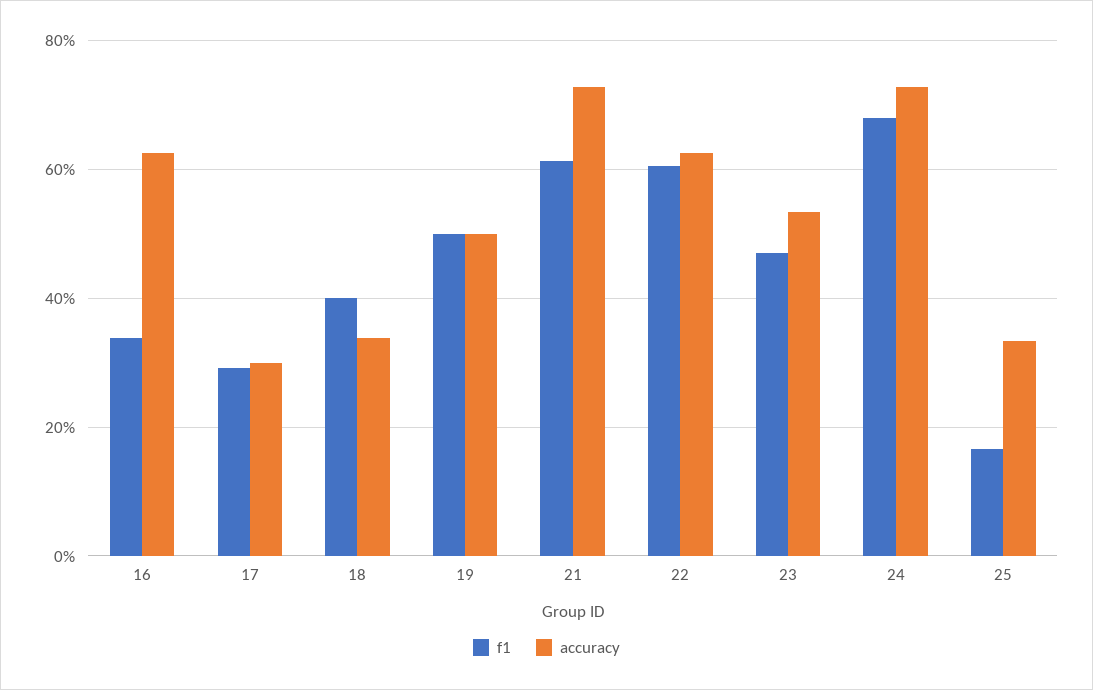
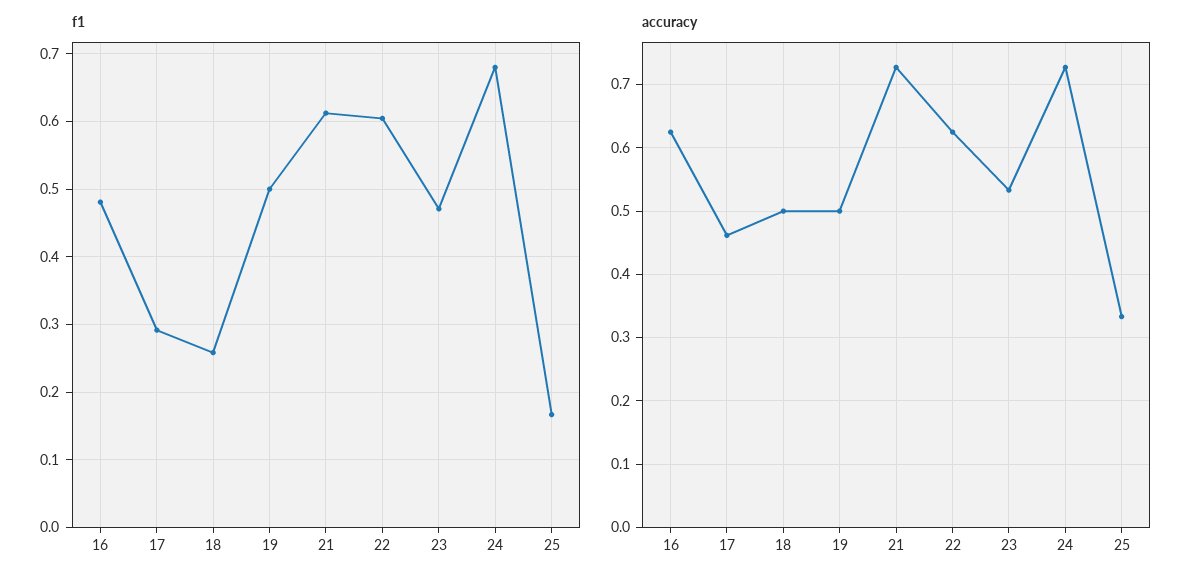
f1, 16: 0.34 -> 0.48
accuracy, 17: 0.3 -> 0.46
f1, 18: 0.4 -> 0.26
accuracy, 18: 0.34 -> 0.5

